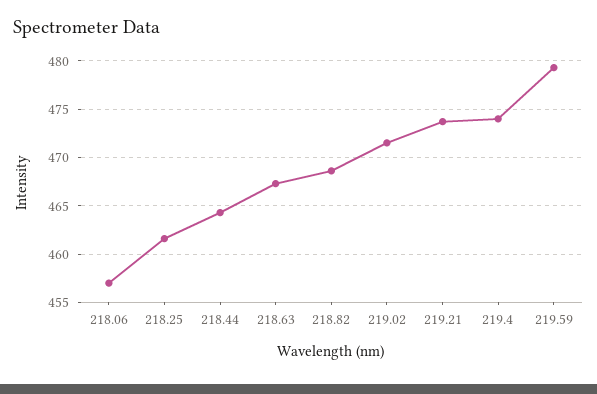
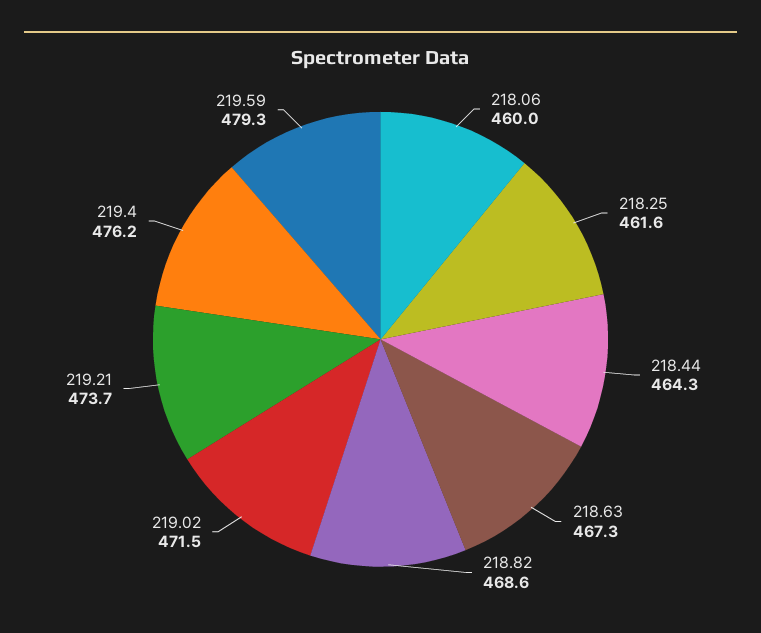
218.06: 457 -> 460
219.4: 474 -> 476.2

